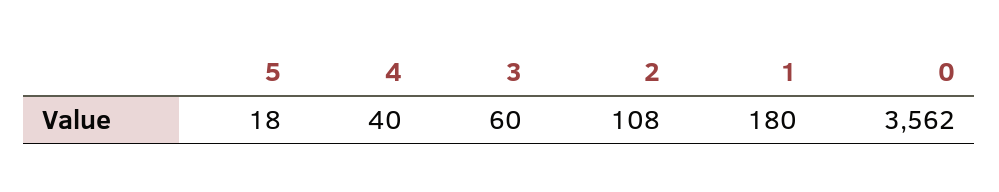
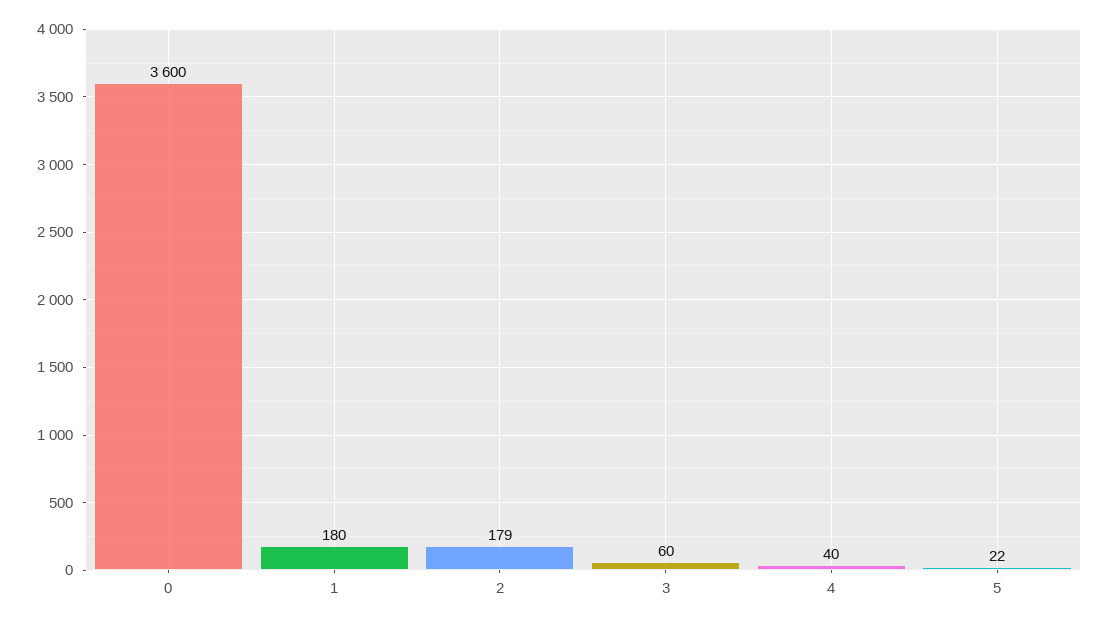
5: 18 -> 22
2: 108 -> 179
0: 3562 -> 3600

